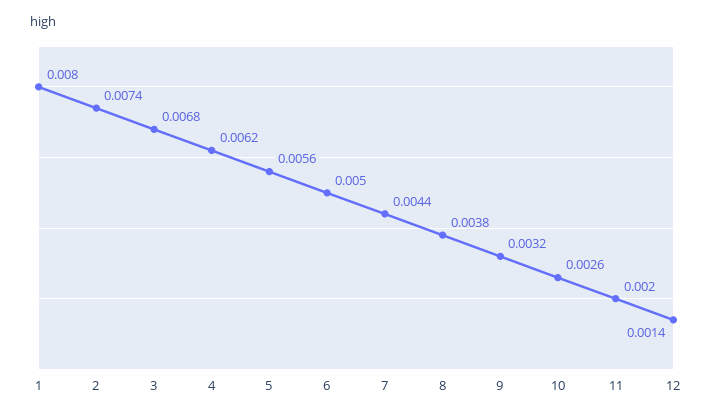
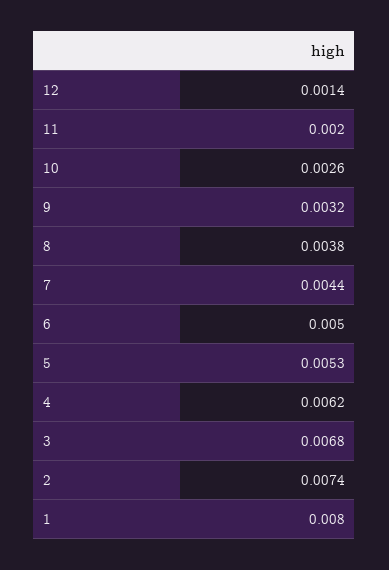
5: 0.0056 -> 0.0053

